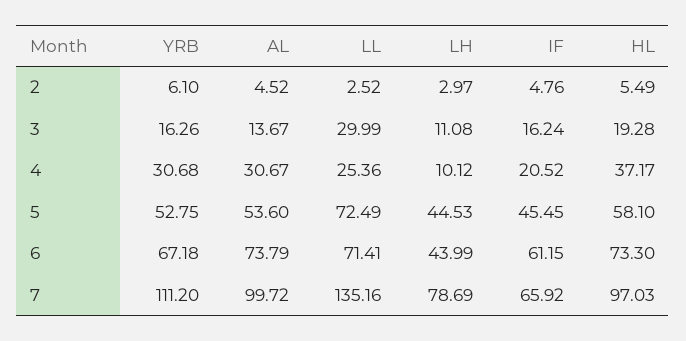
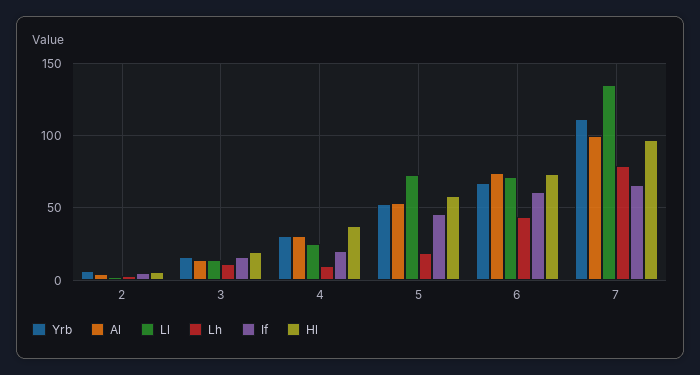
LL, 3: 29.99 -> 15
LH, 5: 44.53 -> 20

